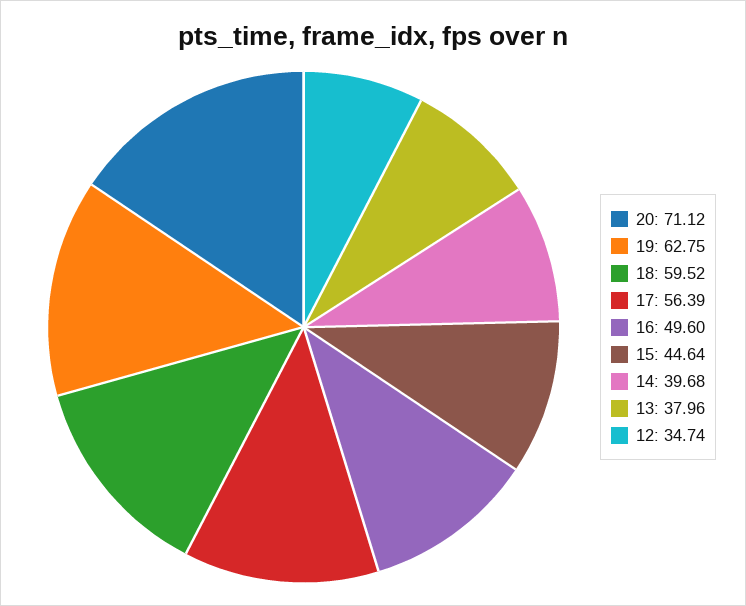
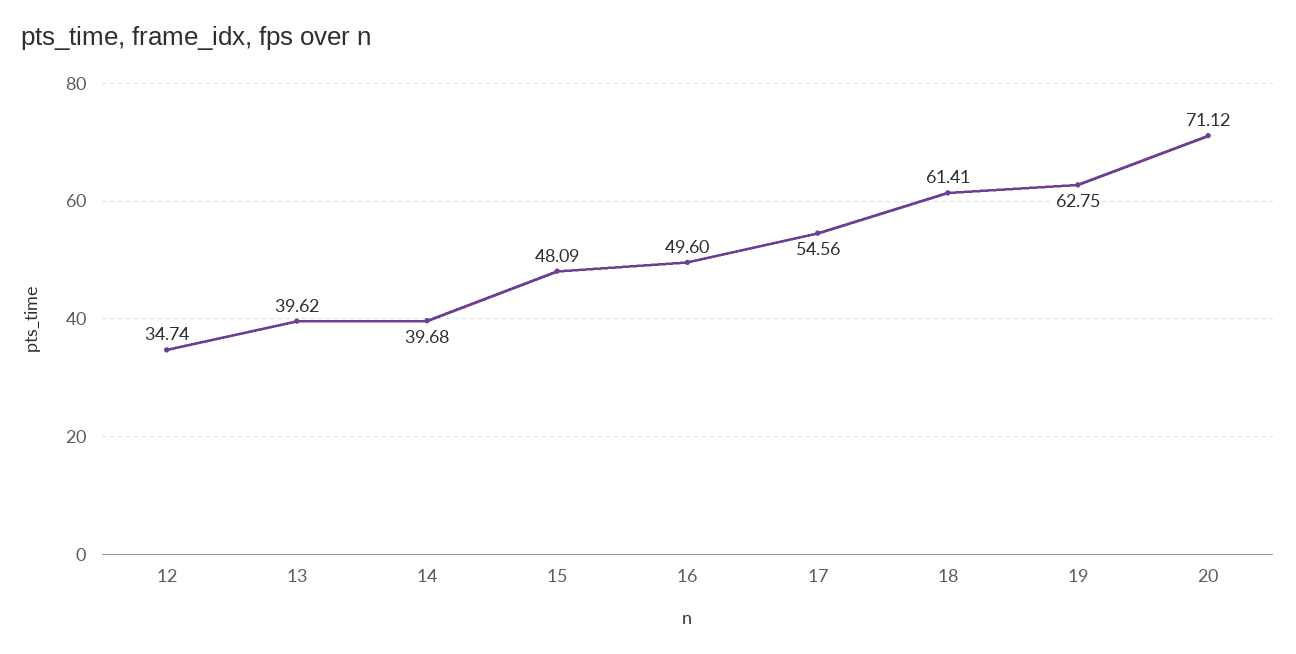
18: 59.52 -> 61.41
17: 56.39 -> 54.56
15: 44.64 -> 48.09
13: 37.96 -> 39.62

